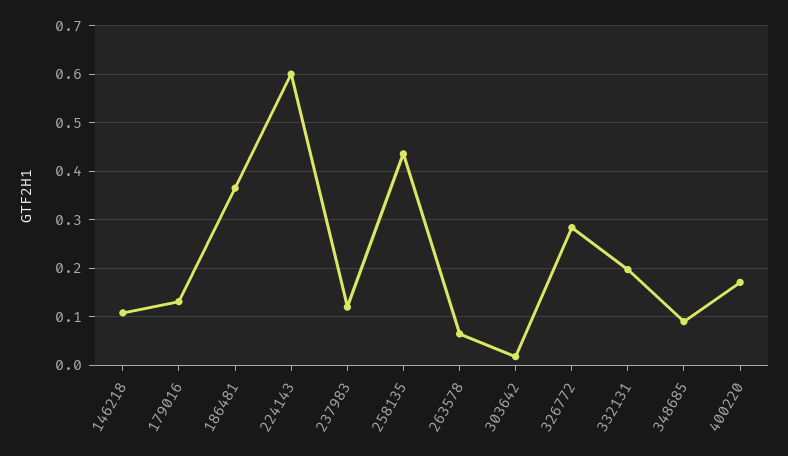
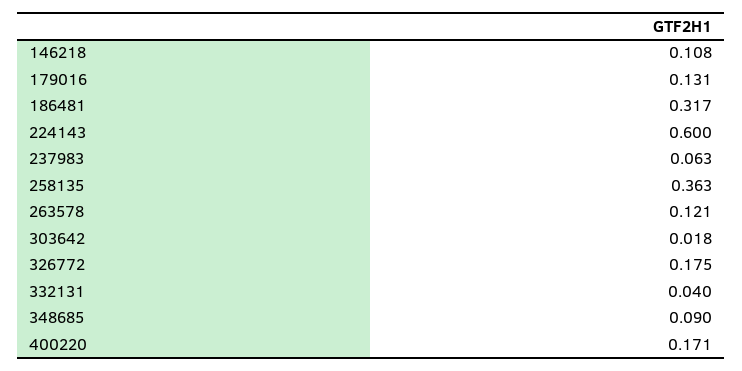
186481: 0.36 -> 0.317
237983: 0.12 -> 0.063
258135: 0.44 -> 0.363
263578: 0.06 -> 0.121
326772: 0.28 -> 0.175
332131: 0.2 -> 0.04

